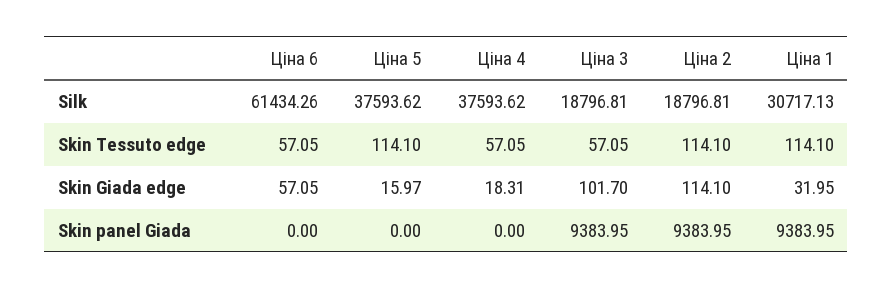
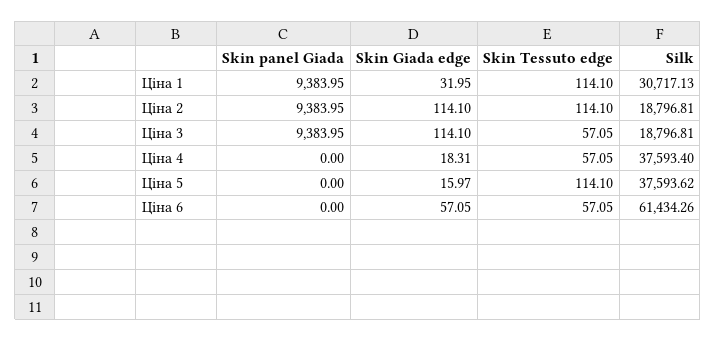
Ціна 4, Silk: 37593.62 -> 37593.4
Ціна 3, Skin Giada edge: 101.7 -> 114.1

